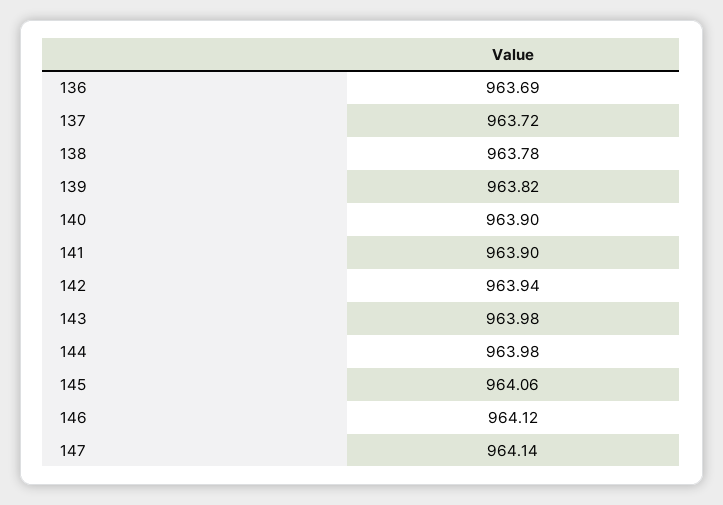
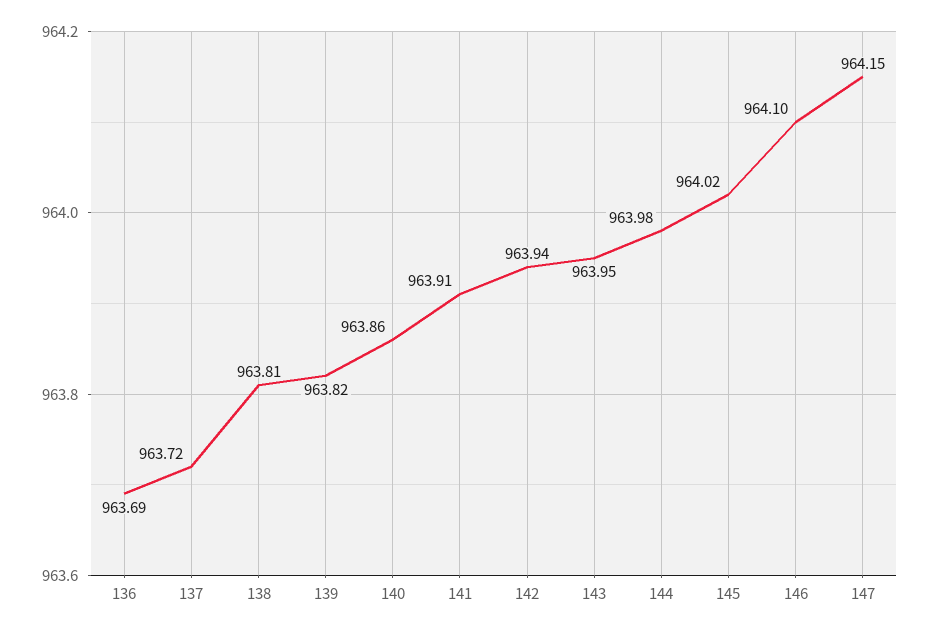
138: 963.78 -> 963.81
140: 963.9 -> 963.86
141: 963.9 -> 963.91
143: 963.98 -> 963.95
145: 964.06 -> 964.02
146: 964.12 -> 964.1
147: 964.14 -> 964.15

